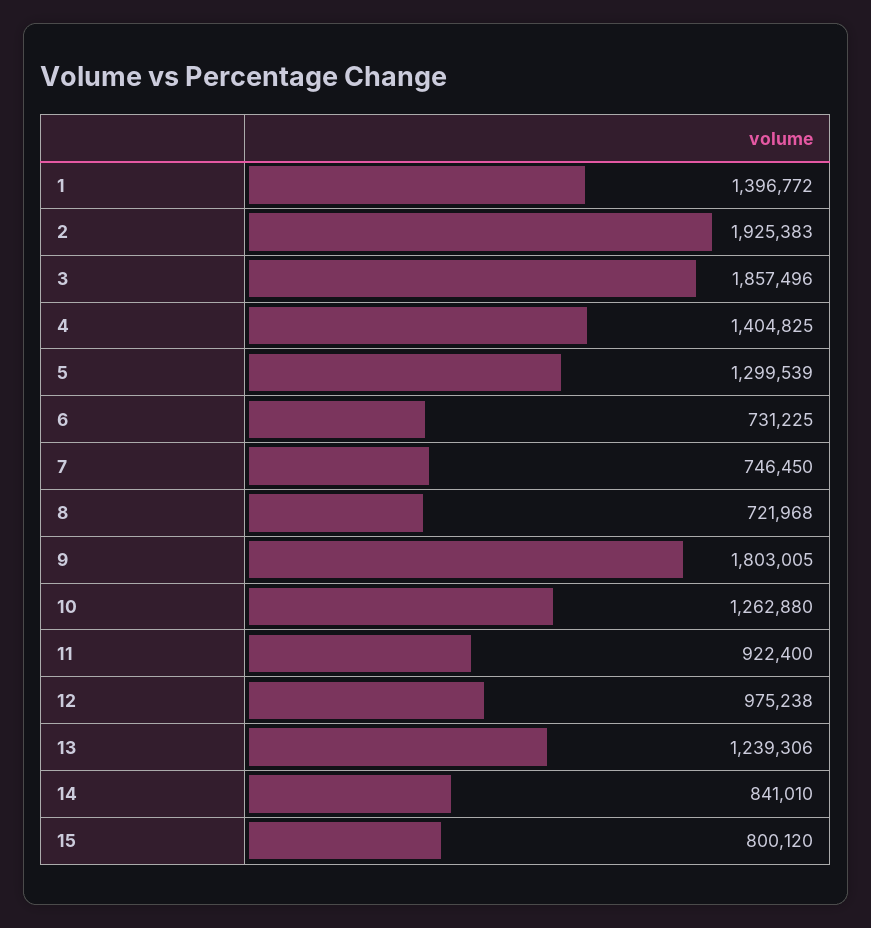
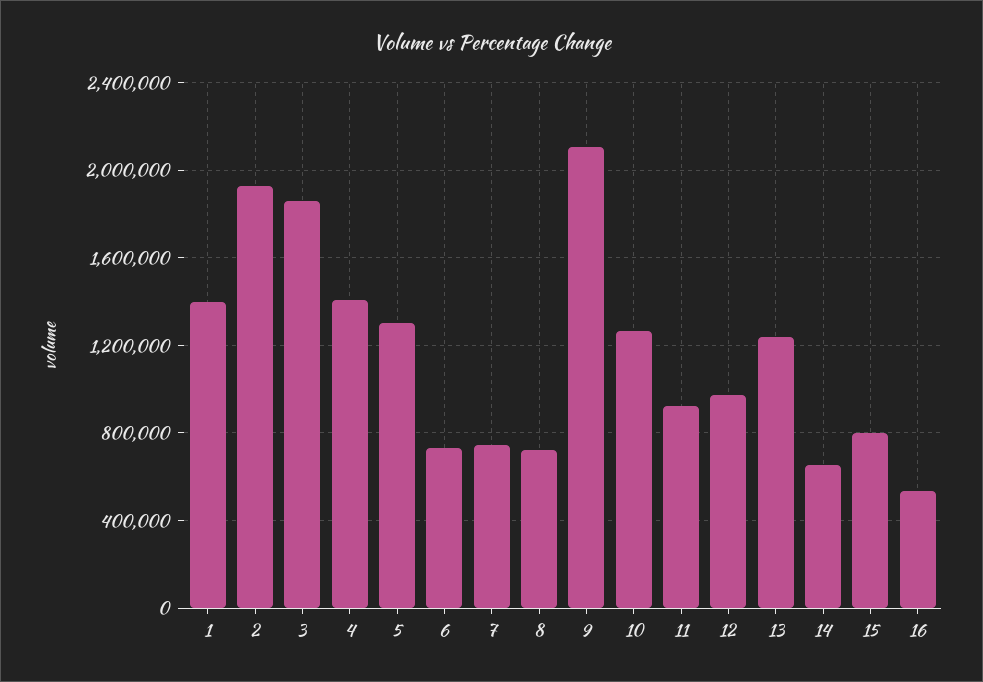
9: 1803005 -> 2100000
14: 841010 -> 650000
16: none -> 550000

